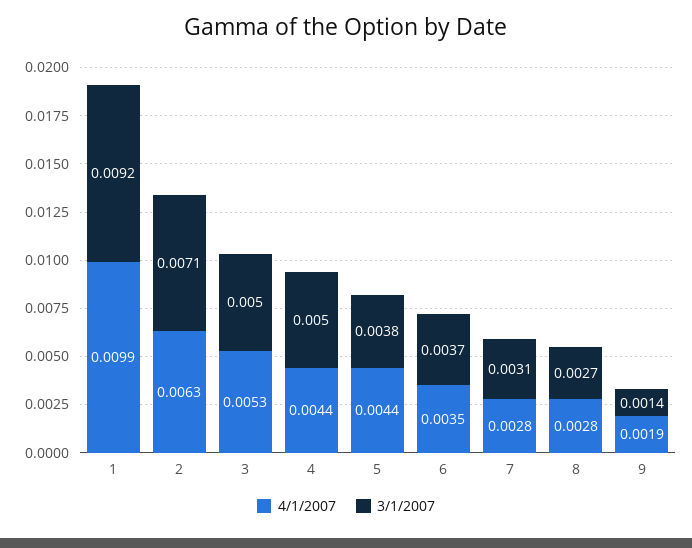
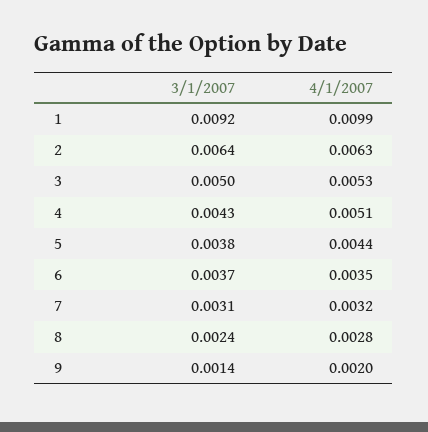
3/1/2007, 2: 0.0071 -> 0.0064
4/1/2007, 4: 0.0044 -> 0.0051
3/1/2007, 4: 0.005 -> 0.0043
4/1/2007, 7: 0.0028 -> 0.0032
3/1/2007, 8: 0.0027 -> 0.0024
4/1/2007, 9: 0.0019 -> 0.002

